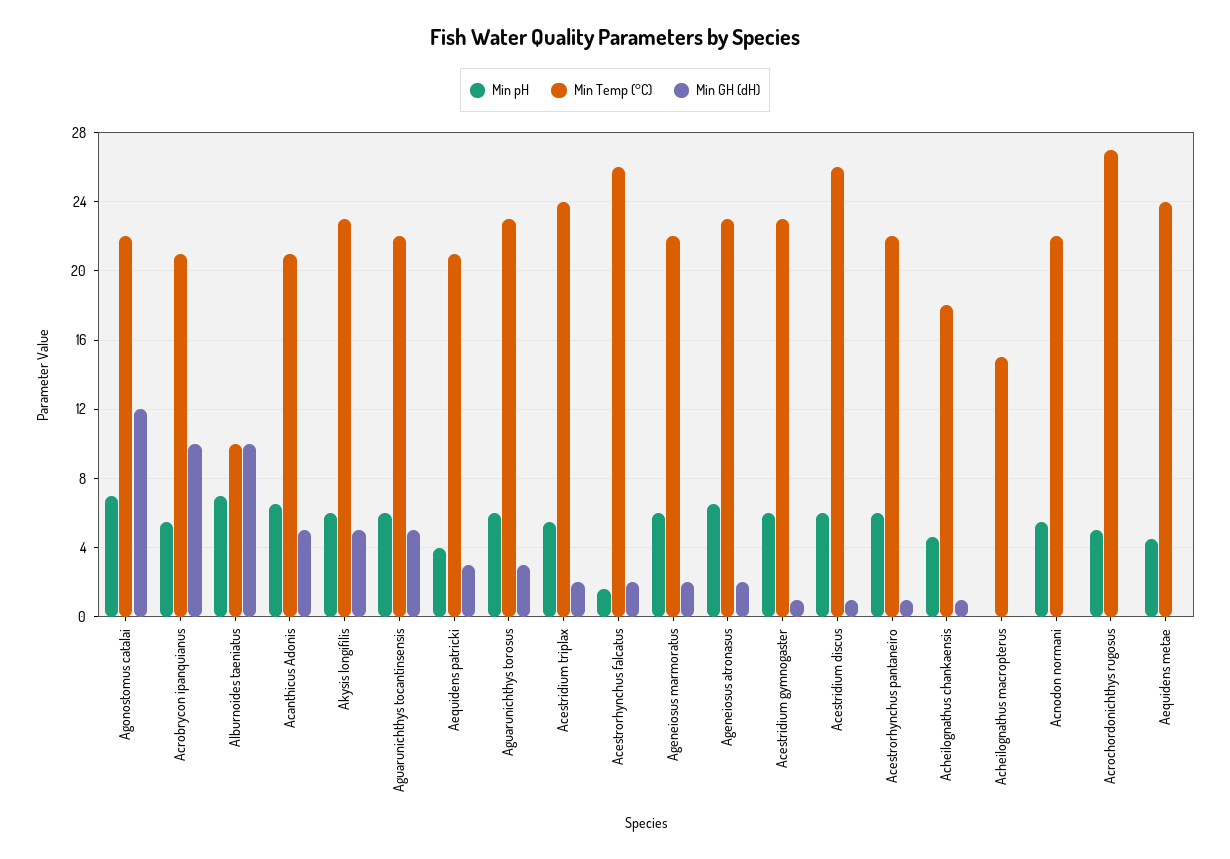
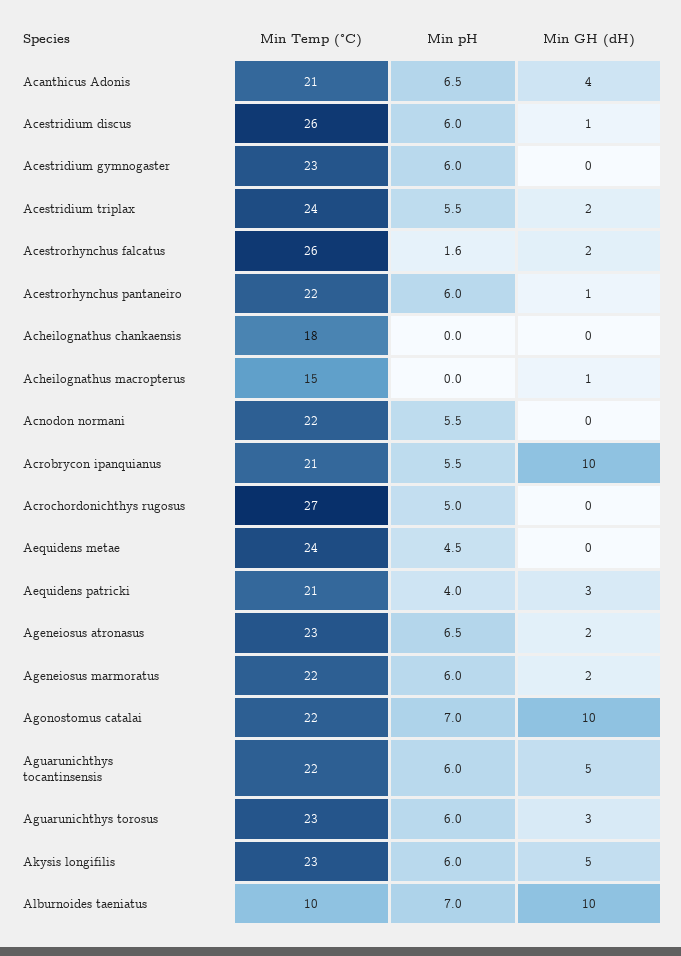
Min GH (dH), Agonostomus catalai: 12 -> 10
Min GH (dH), Acanthicus Adonis: 5 -> 4
Min GH (dH), Acestridium gymnogaster: 1 -> 0
Min pH, Acheilognathus chankaensis: 4.5 -> 0
Min GH (dH), Acheilognathus chankaensis: 1 -> 0
Min GH (dH), Acheilognathus macropterus: 0 -> 1

